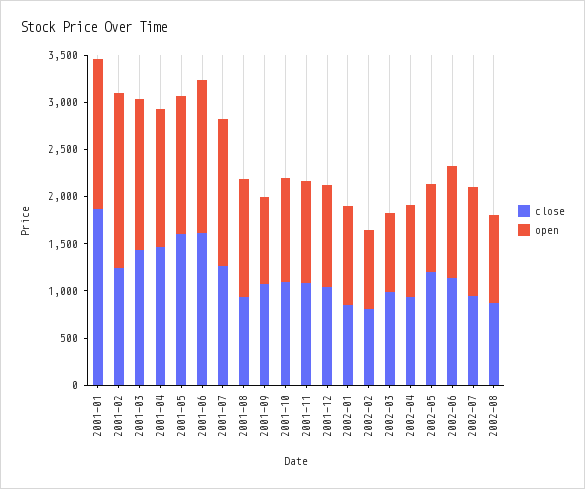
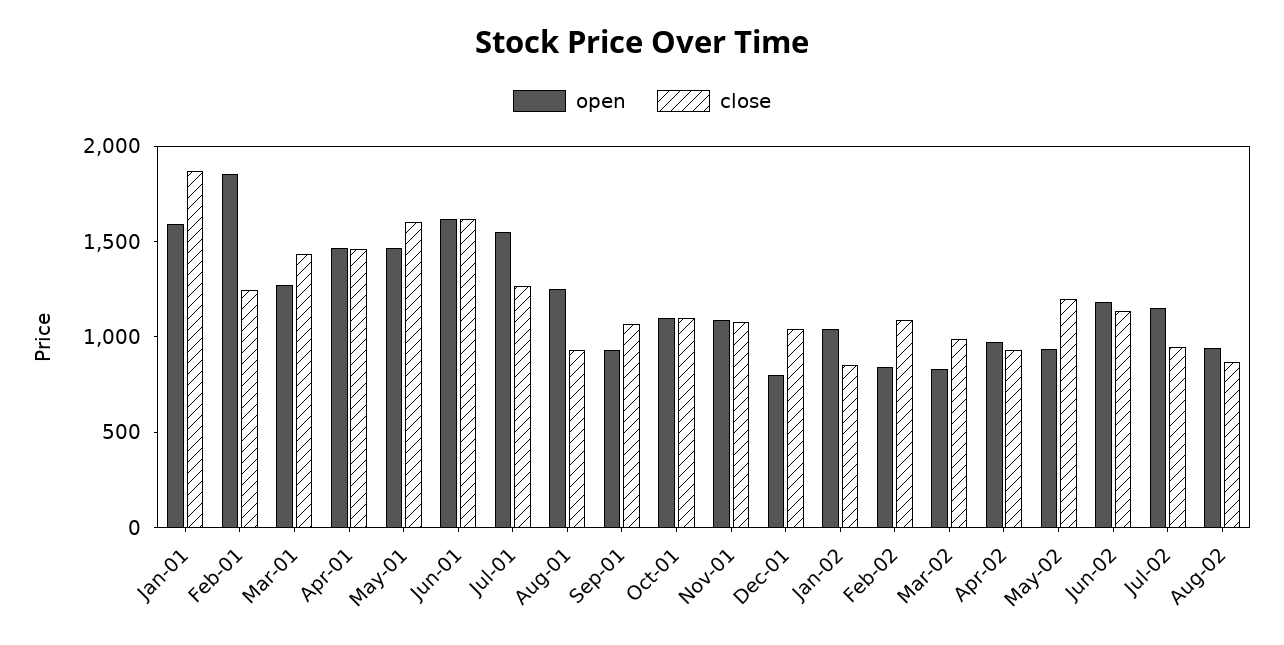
open, 2001-03: 1600 -> 1300
open, 2001-12: 1100 -> 800
close, 2002-02: 800 -> 1100

